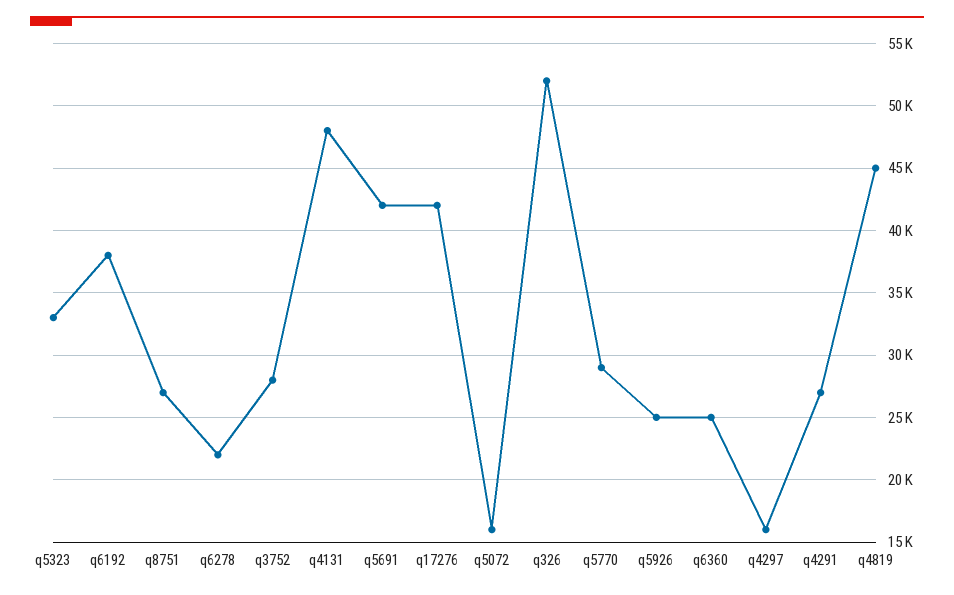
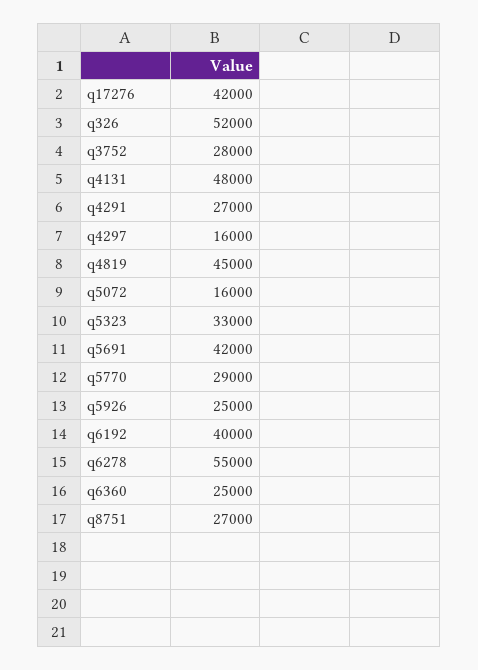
q6192: 38000 -> 40000
q6278: 22000 -> 55000

